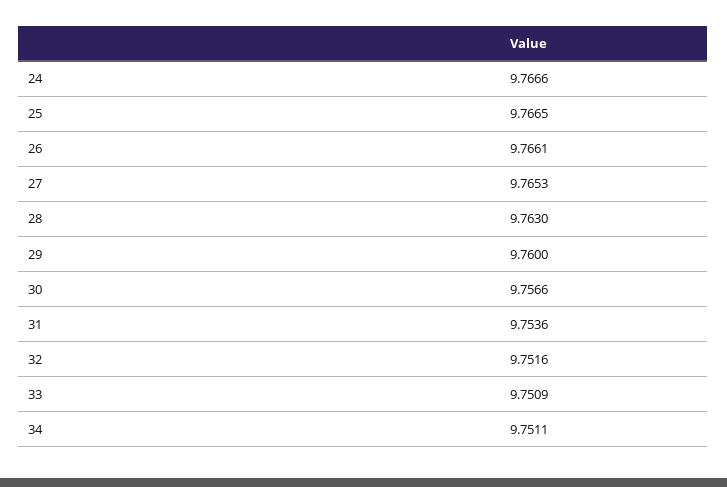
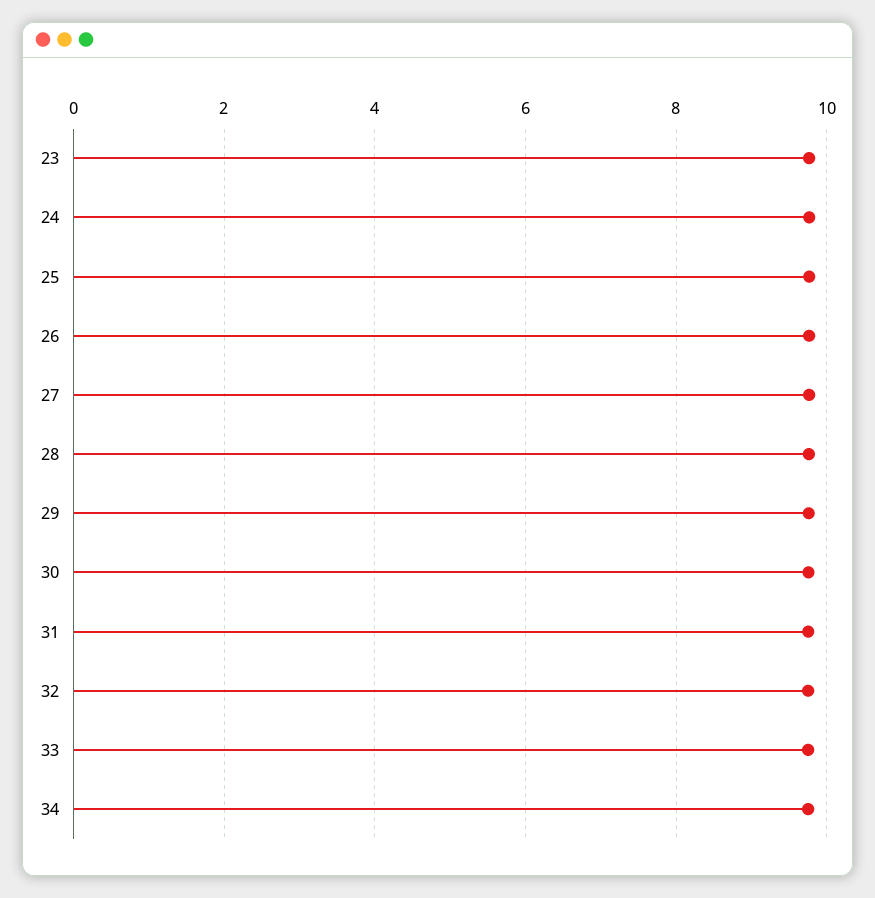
23: none -> 9.8

